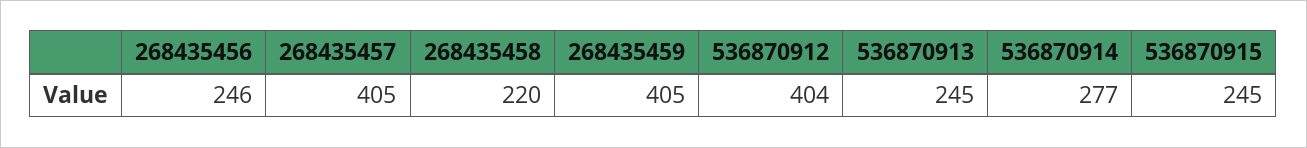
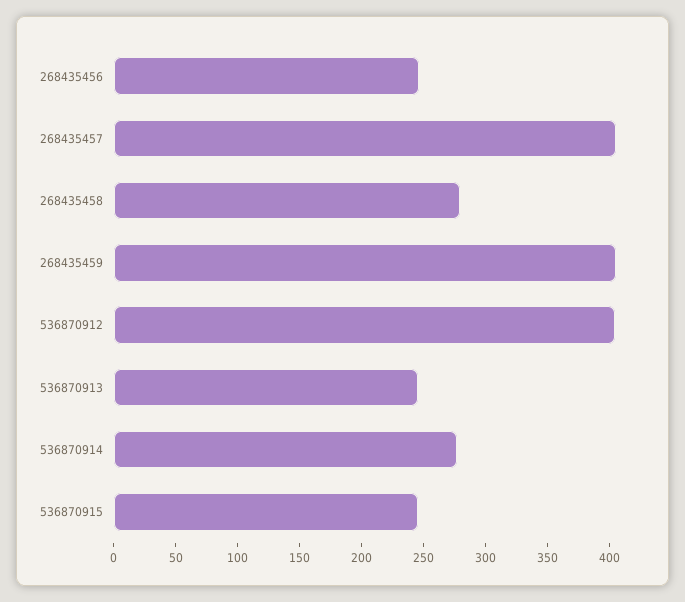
268435458: 220 -> 280

